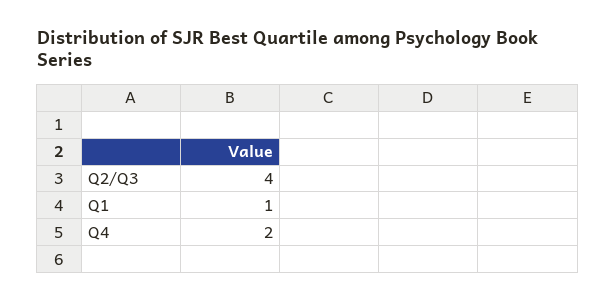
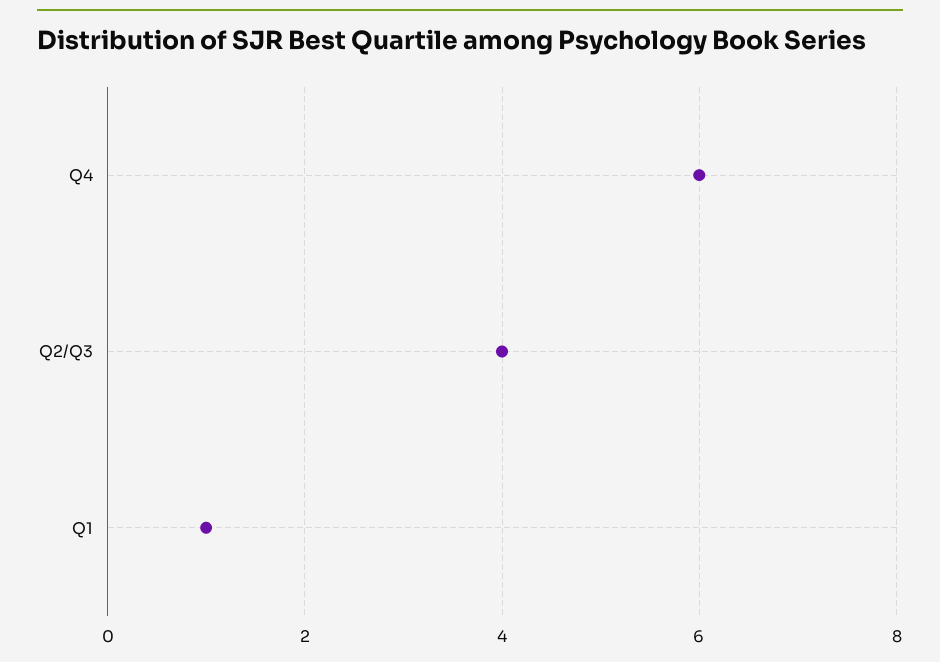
Q4: 2 -> 6

